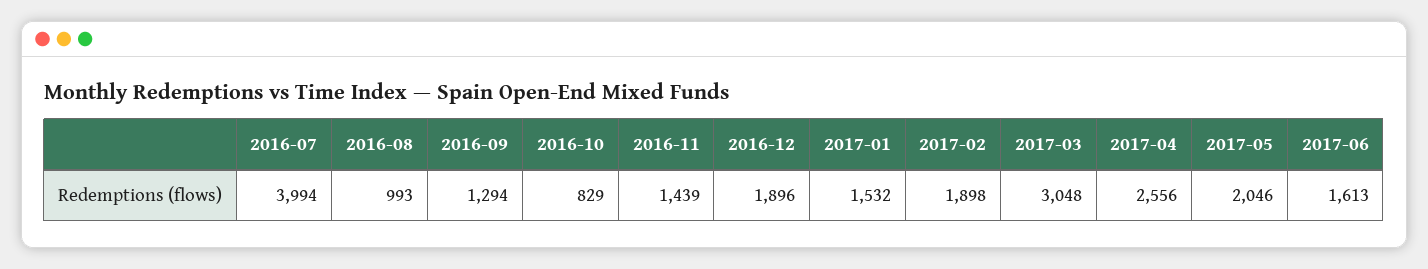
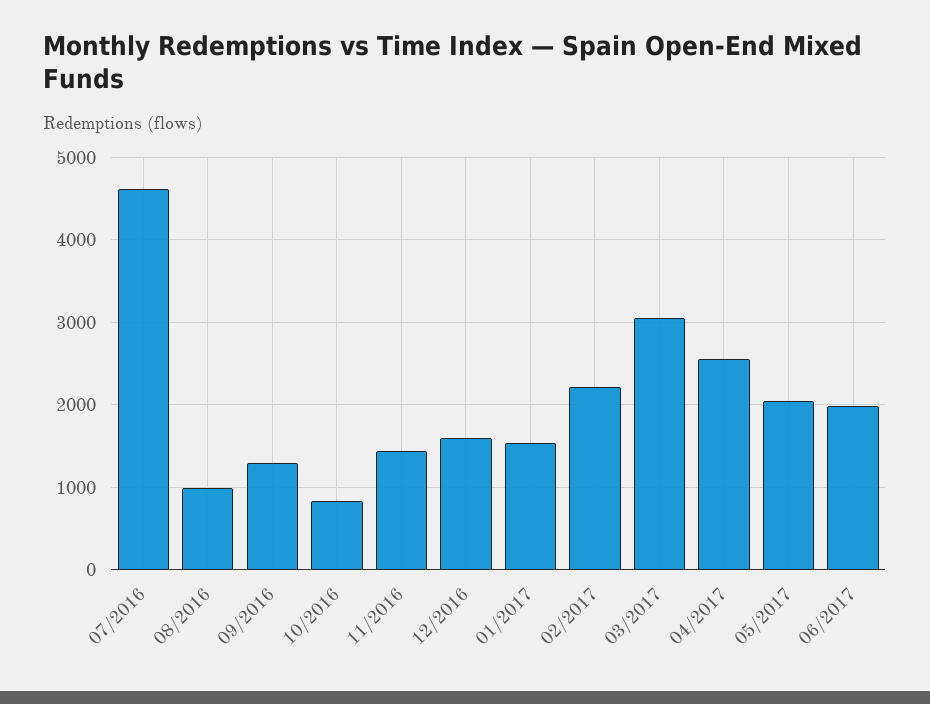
2016-07: 3994 -> 4600
2016-12: 1896 -> 1600
2017-02: 1898 -> 2200
2017-06: 1613 -> 2000

